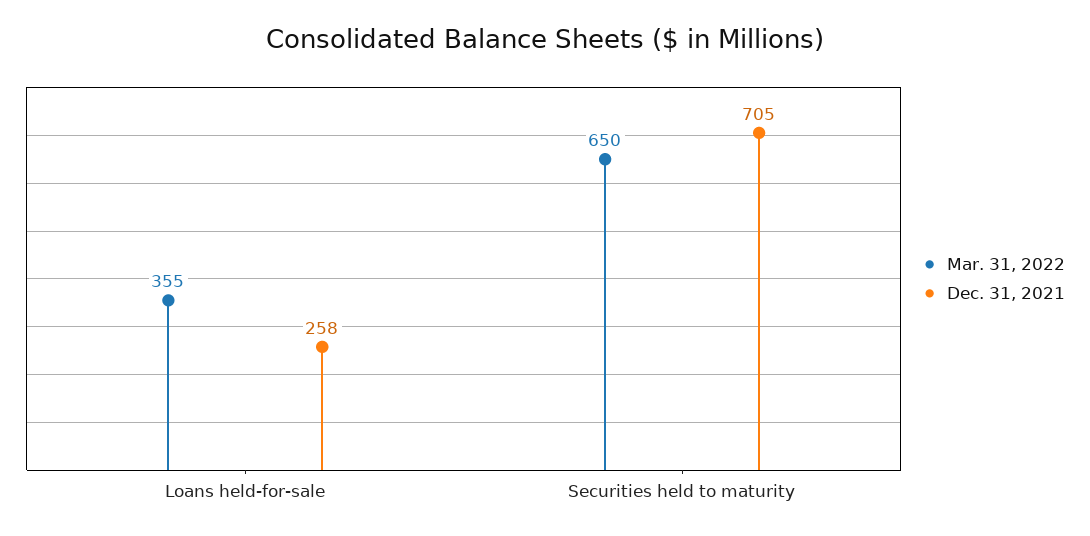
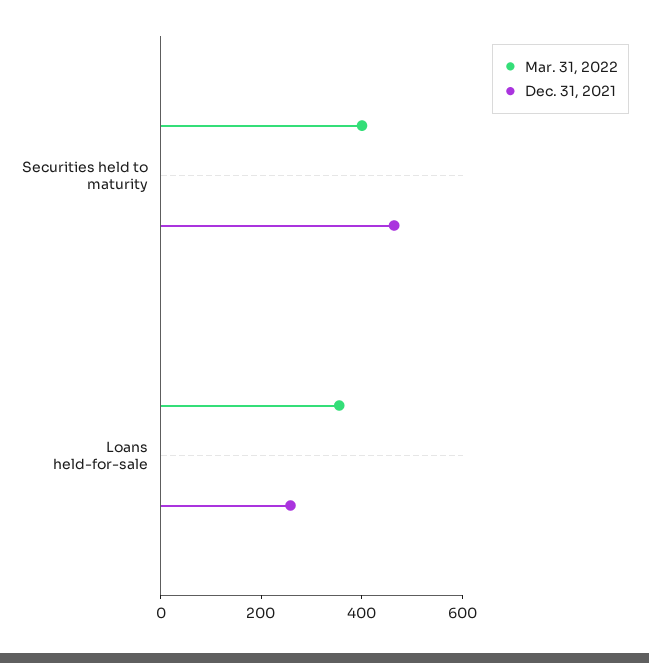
Mar. 31, 2022, Securities held to maturity: 650 -> 400
Dec. 31, 2021, Securities held to maturity: 705 -> 450

